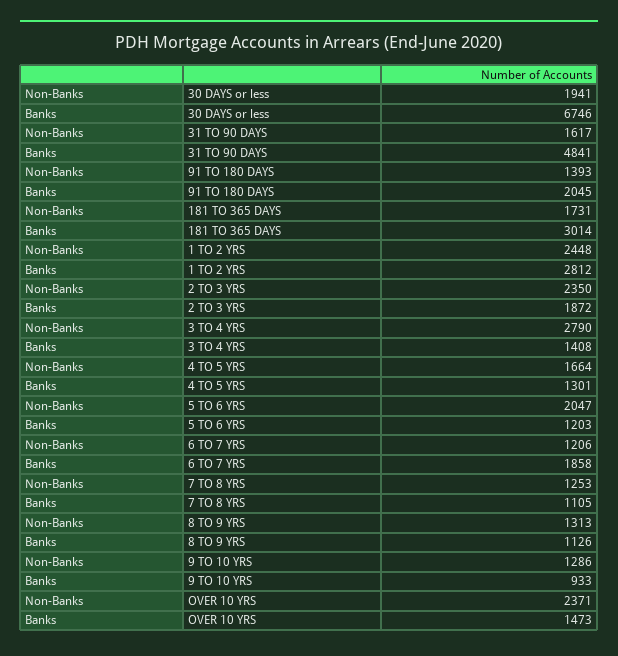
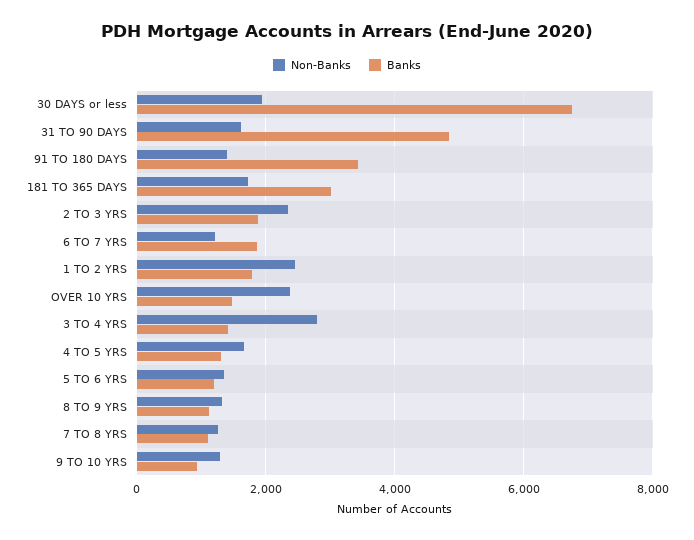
Banks, 91 TO 180 DAYS: 2045 -> 3400
Banks, 1 TO 2 YRS: 2812 -> 1800
Non-Banks, 5 TO 6 YRS: 2047 -> 1400

